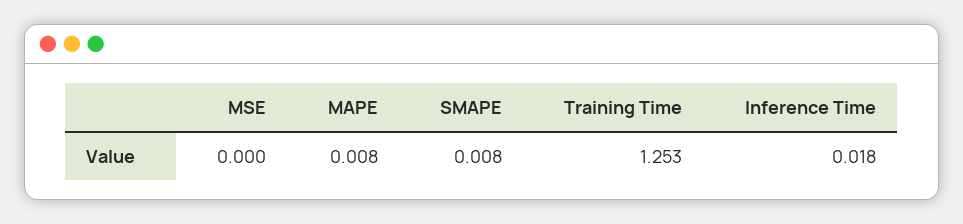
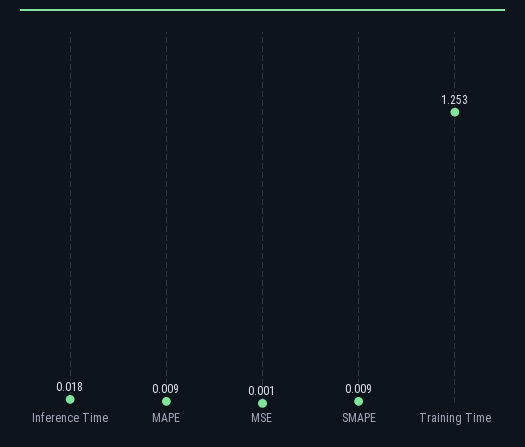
MSE: 0 -> 0.001
MAPE: 0.008 -> 0.009
SMAPE: 0.008 -> 0.009

